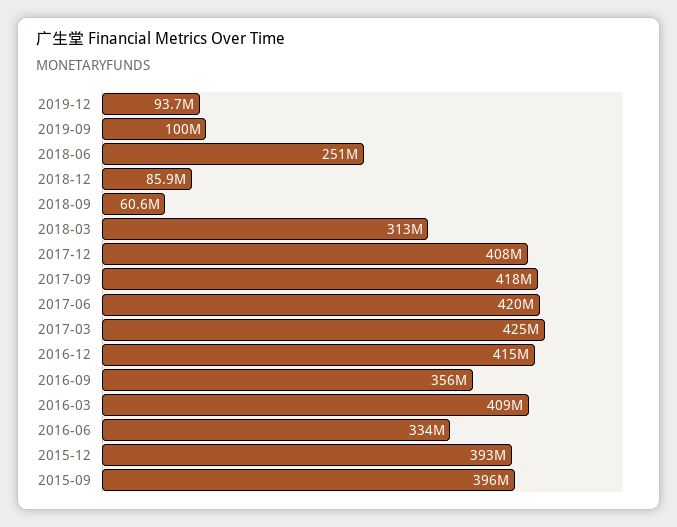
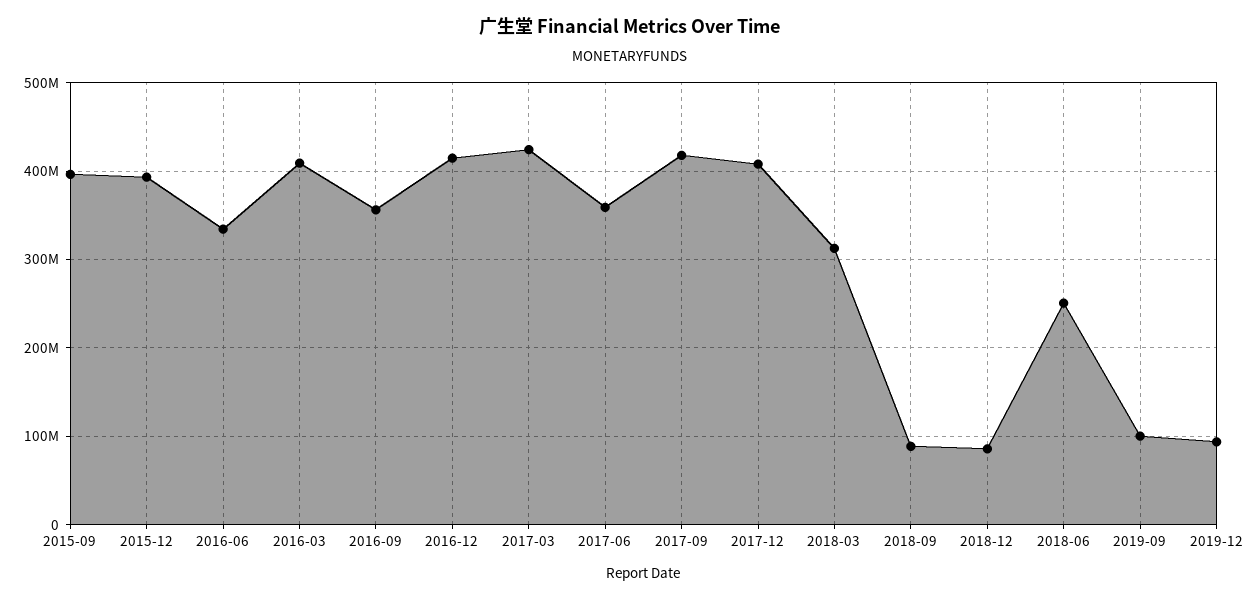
2018-09: 60600000 -> 90000000
2017-06: 420000000 -> 360000000

